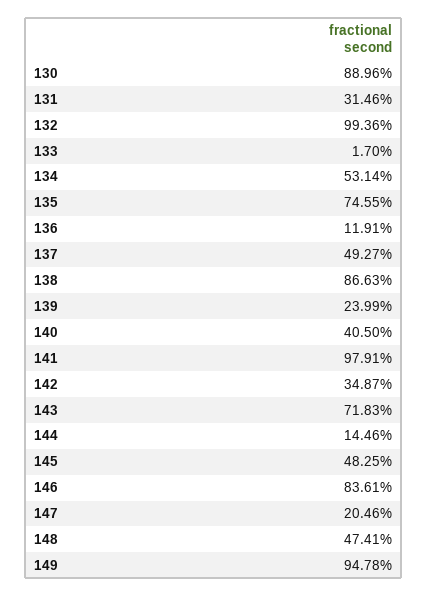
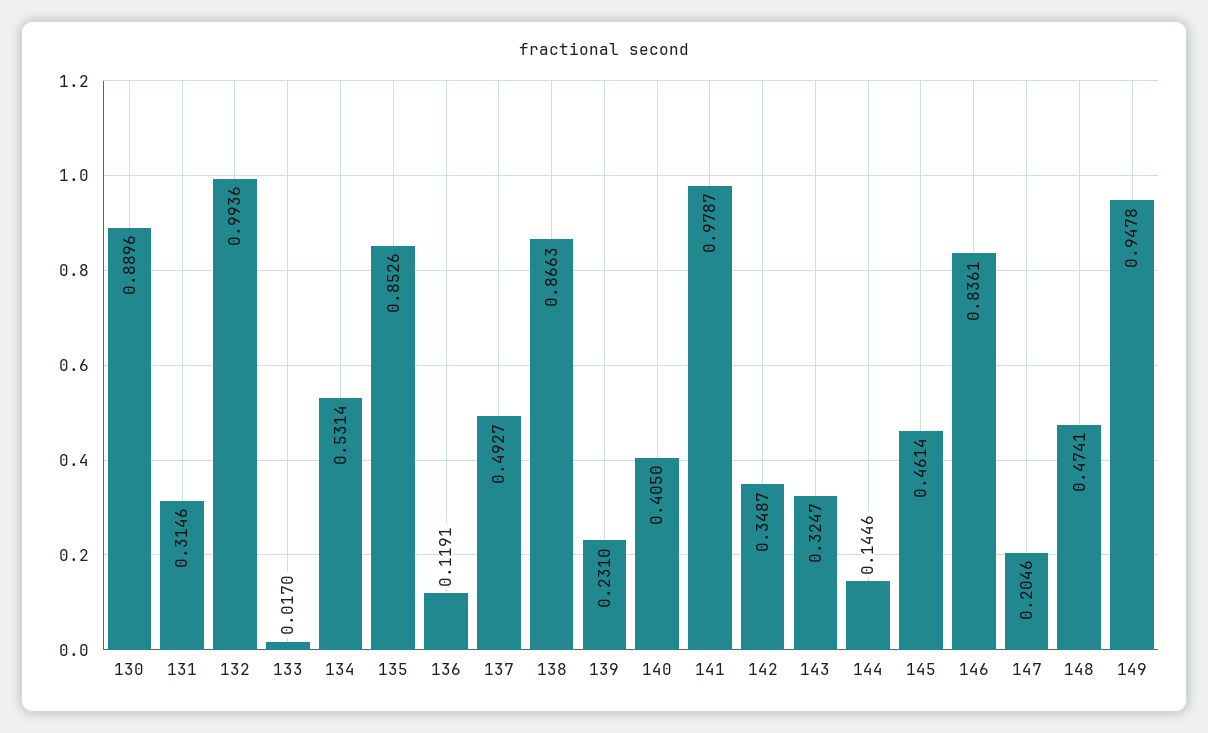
135: 0.7455 -> 0.8526
139: 0.2399 -> 0.231
141: 0.9791 -> 0.9787
143: 0.7183 -> 0.3247
145: 0.4825 -> 0.4614

